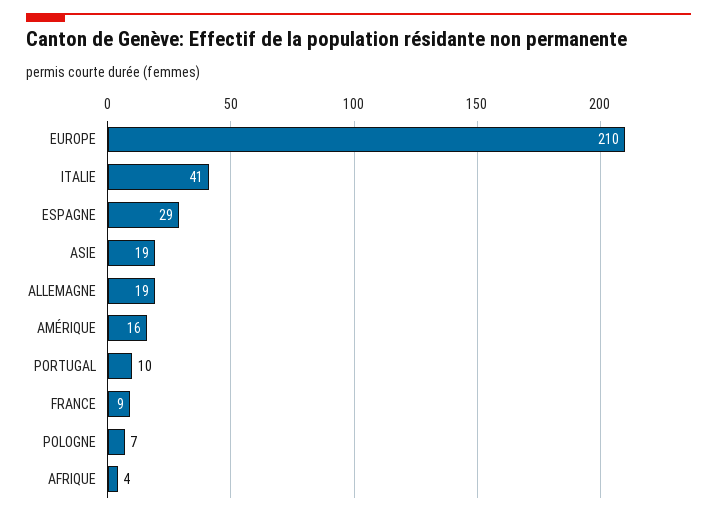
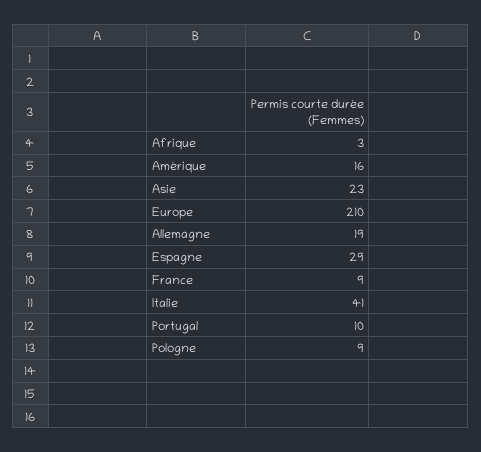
ASIE: 19 -> 23
POLOGNE: 7 -> 9
AFRIQUE: 4 -> 3

